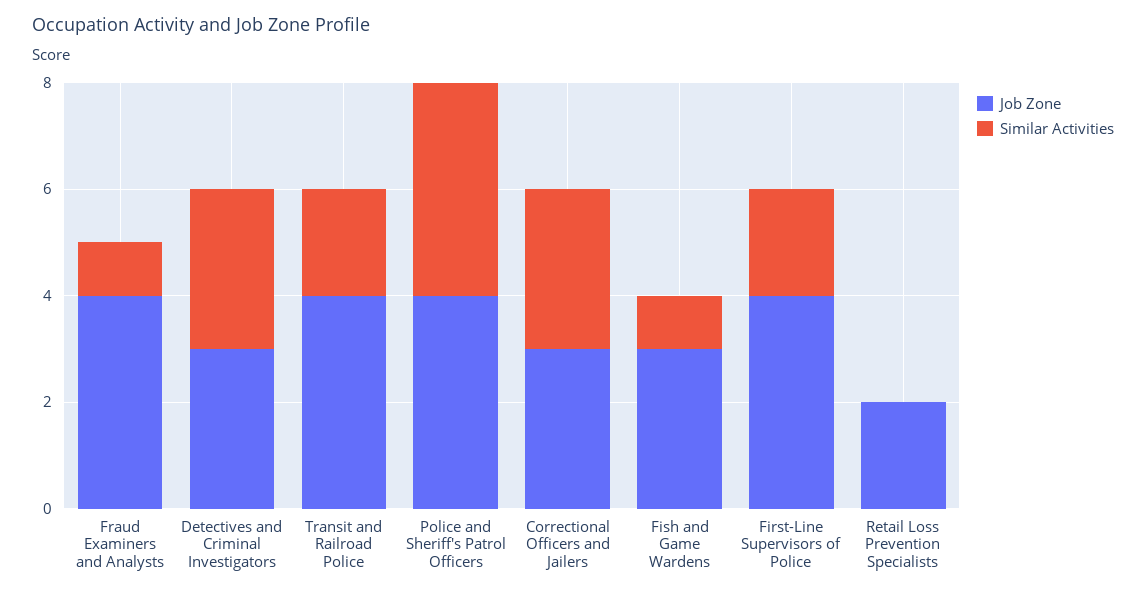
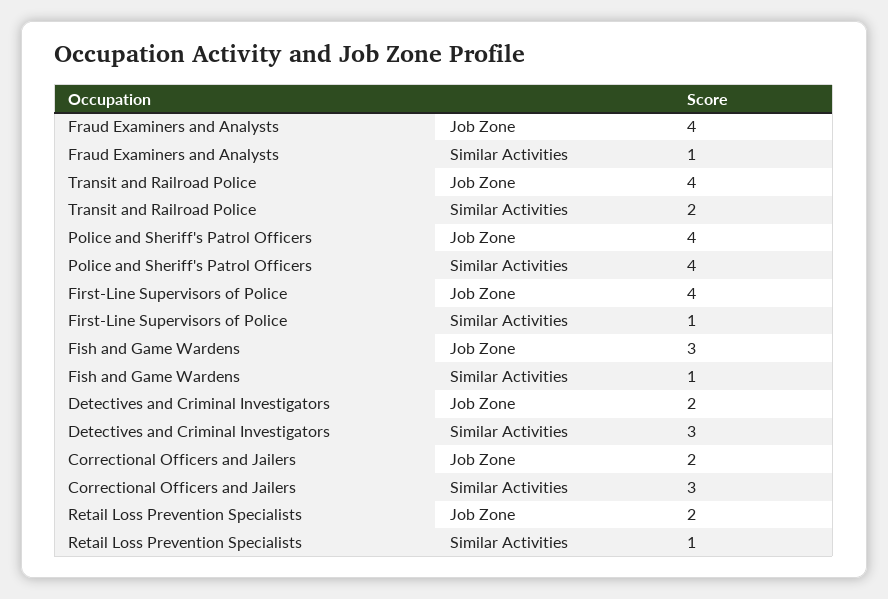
Job Zone, Detectives and Criminal Investigators: 3 -> 2
Job Zone, Correctional Officers and Jailers: 3 -> 2
Similar Activities, First-Line Supervisors of Police: 2 -> 1
Similar Activities, Retail Loss Prevention Specialists: 0 -> 1

